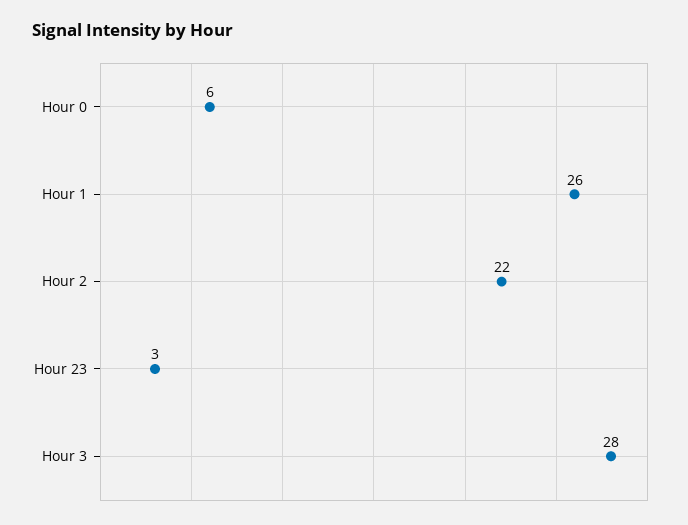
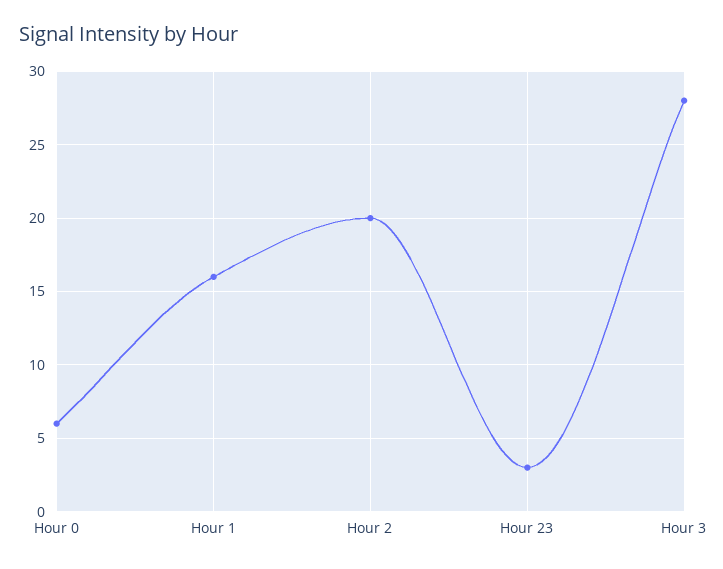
Hour 1: 26 -> 16
Hour 2: 22 -> 20

